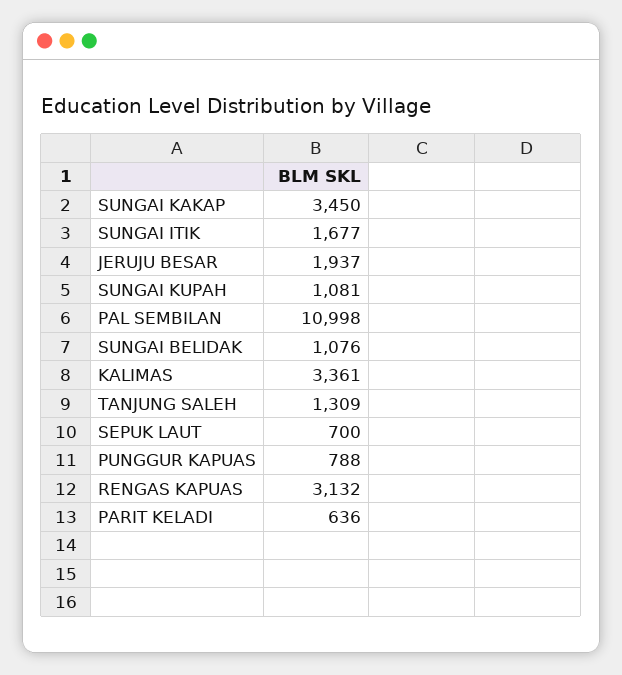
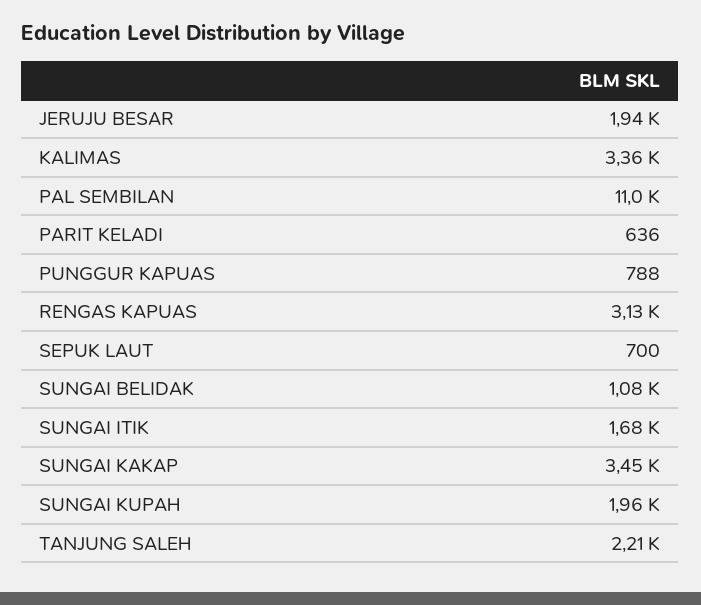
SUNGAI KUPAH: 1081 -> 1960
TANJUNG SALEH: 1309 -> 2210

